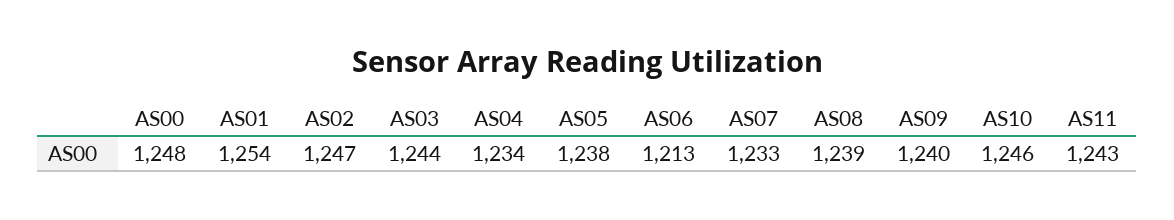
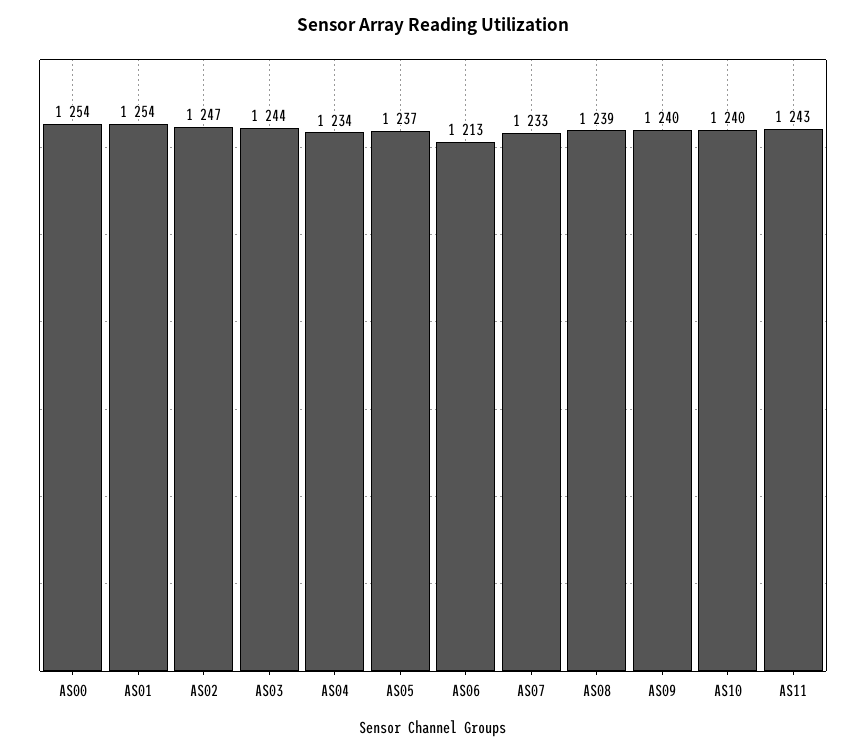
AS00: 1248 -> 1254
AS05: 1238 -> 1237
AS10: 1246 -> 1240

